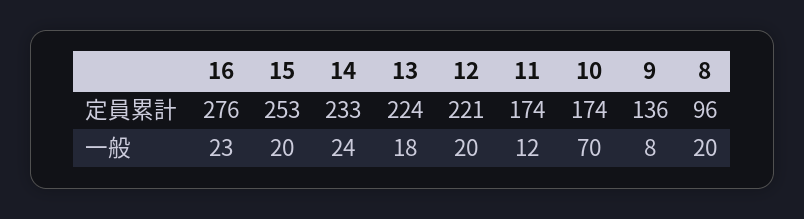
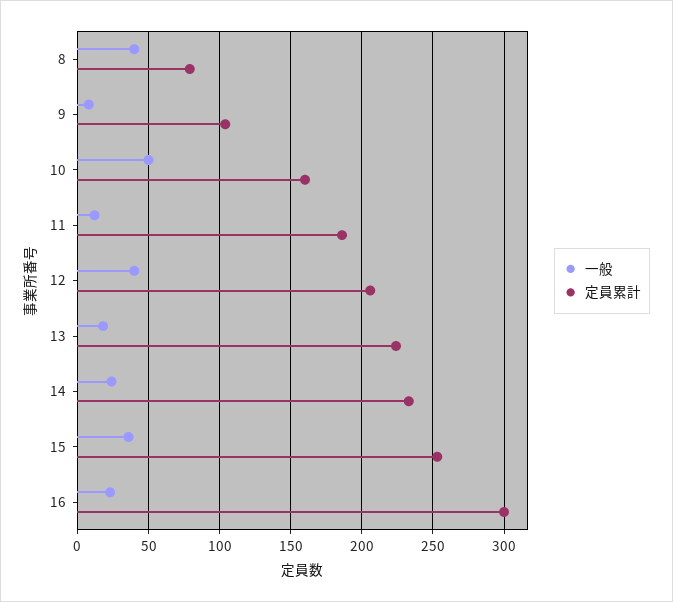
定員累計, 16: 276 -> 300
定員累計, 12: 221 -> 205
定員累計, 11: 174 -> 185
定員累計, 10: 174 -> 160
定員累計, 9: 136 -> 105
定員累計, 8: 96 -> 80
一般, 15: 20 -> 35
一般, 12: 20 -> 40
一般, 10: 70 -> 50
一般, 8: 20 -> 40

